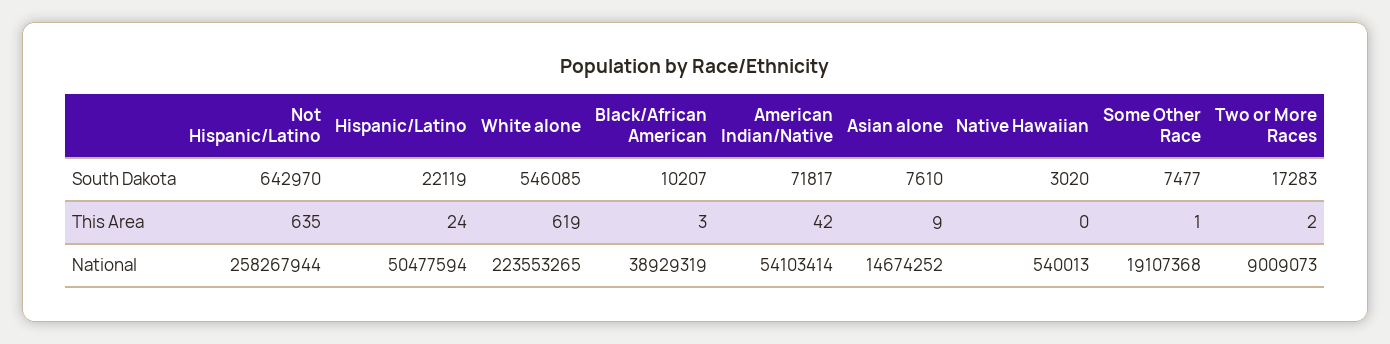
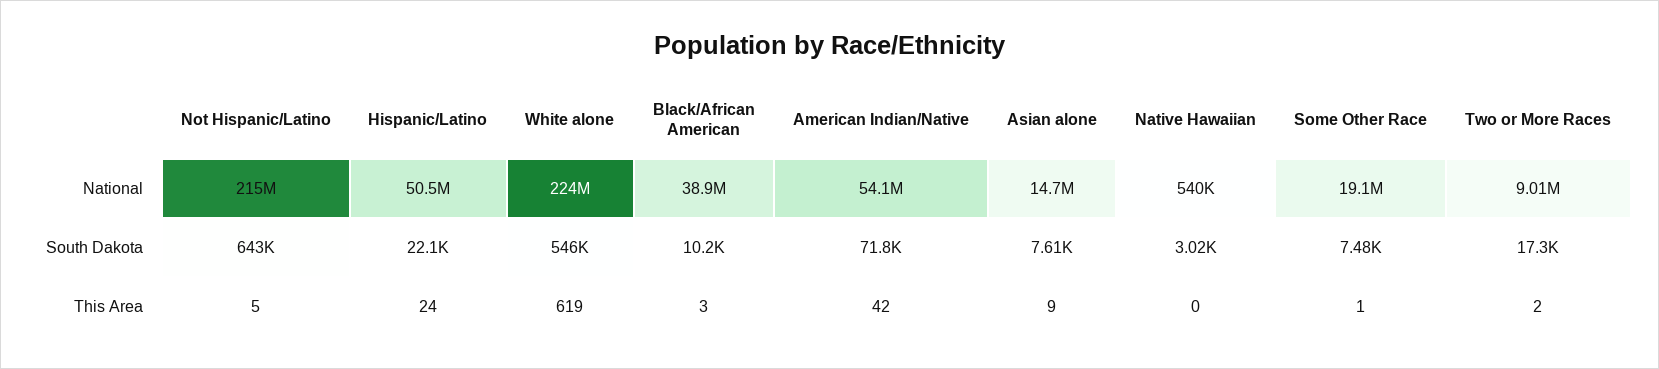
Not Hispanic/Latino, This Area: 635 -> 5
Not Hispanic/Latino, National: 258267944 -> 215000000

